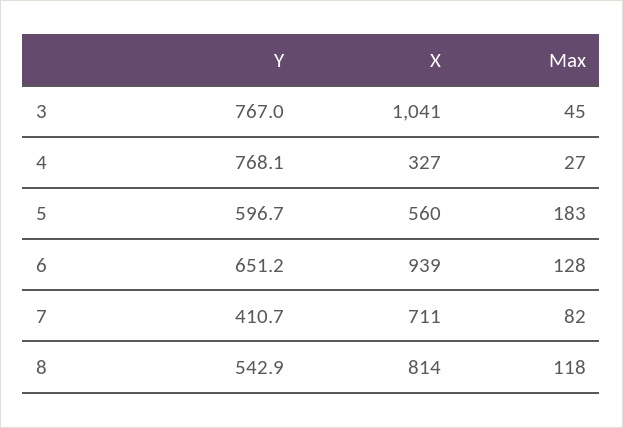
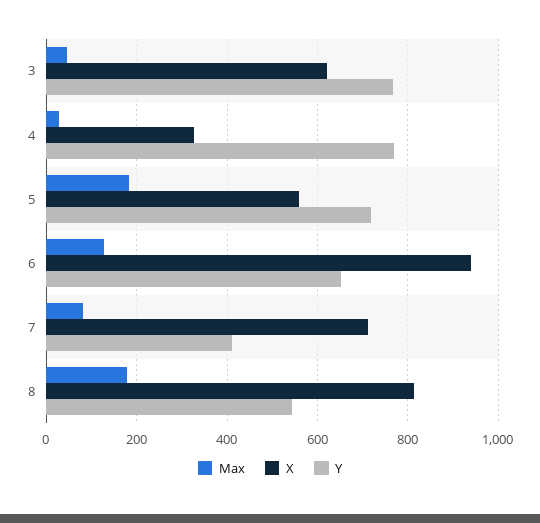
X, 3: 1041 -> 620
Y, 5: 596.7 -> 720
Max, 8: 118 -> 180

